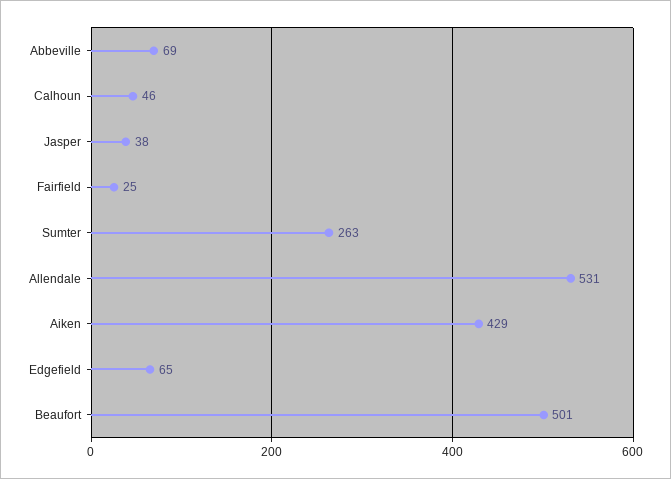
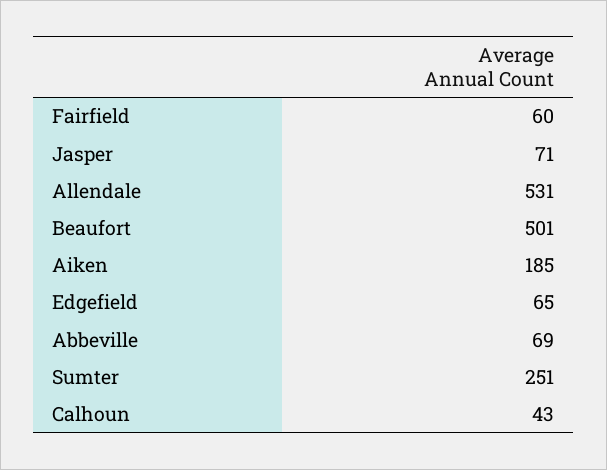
Calhoun: 46 -> 43
Jasper: 38 -> 71
Fairfield: 25 -> 60
Sumter: 263 -> 251
Aiken: 429 -> 185

